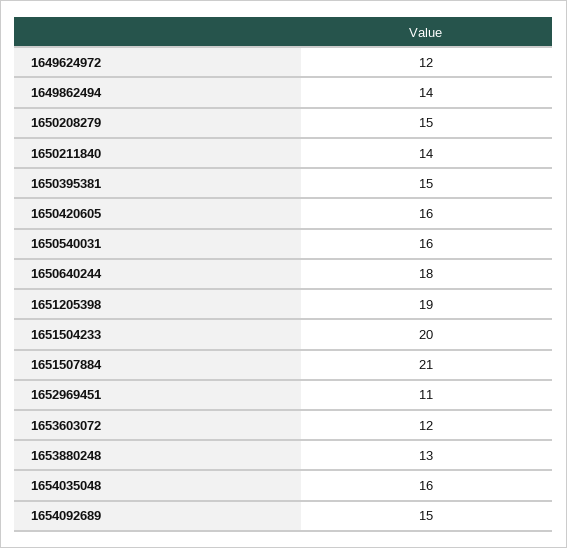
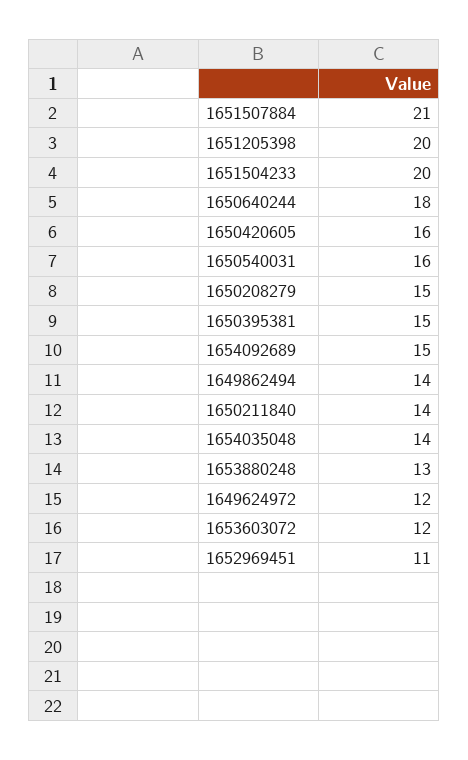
1651205398: 19 -> 20
1654035048: 16 -> 14

